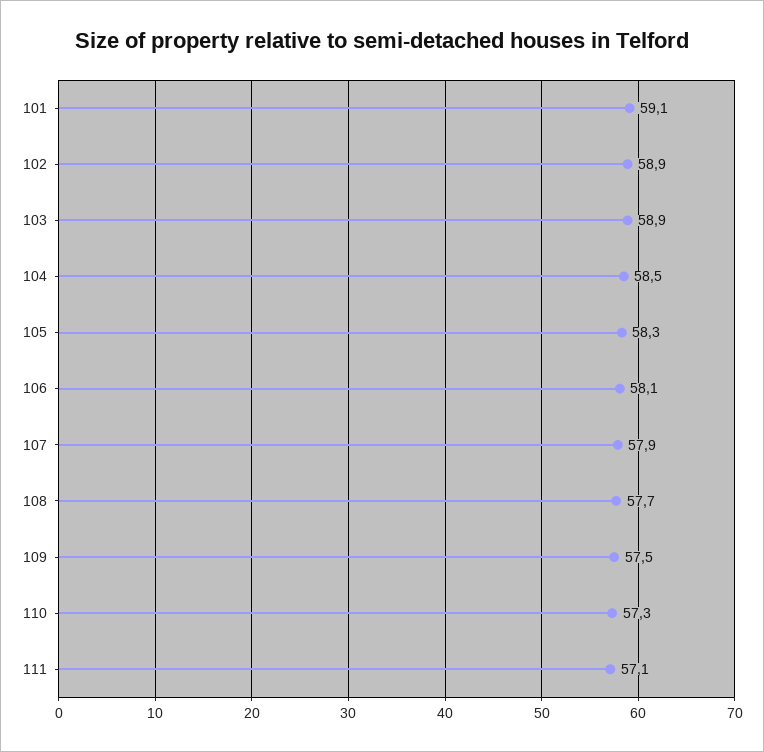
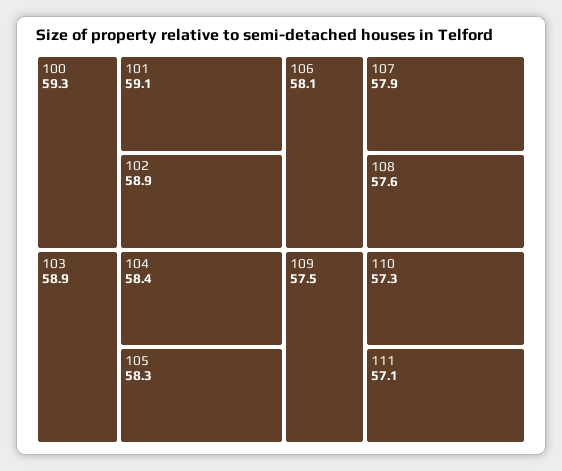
104: 58.5 -> 58.4
108: 57.7 -> 57.6
100: none -> 59.3

